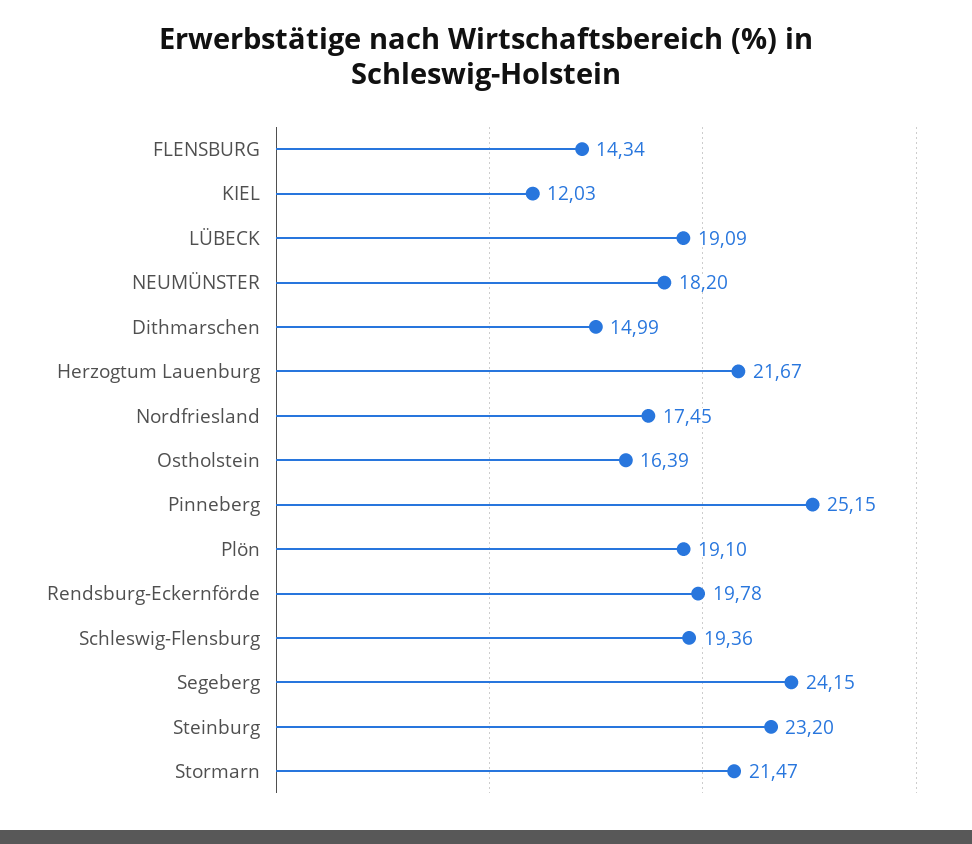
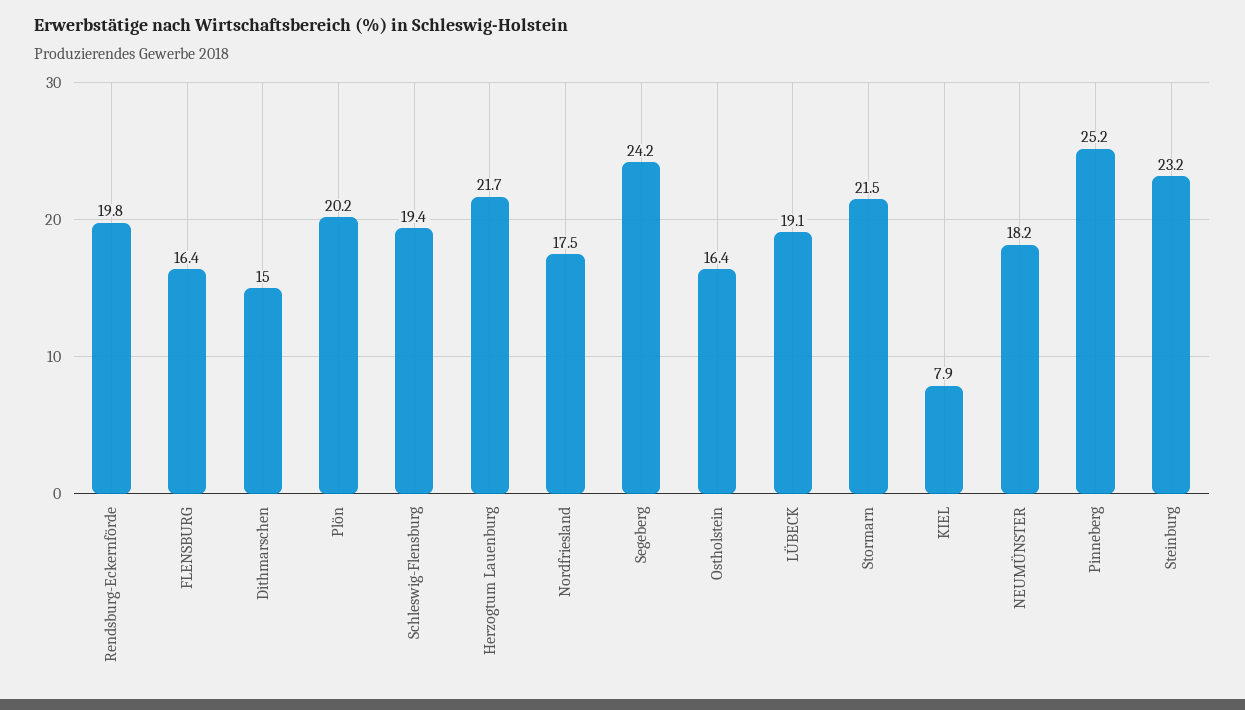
FLENSBURG: 14.34 -> 16.4
KIEL: 12.03 -> 7.9
Plön: 19.1 -> 20.2

